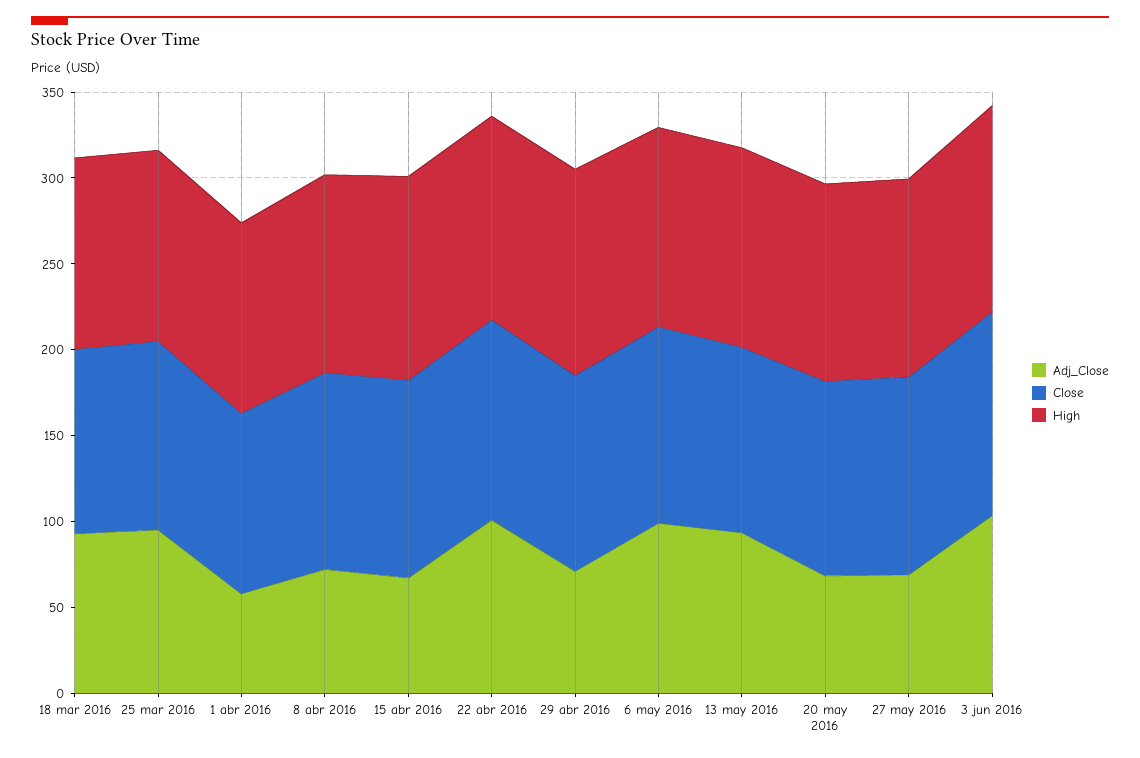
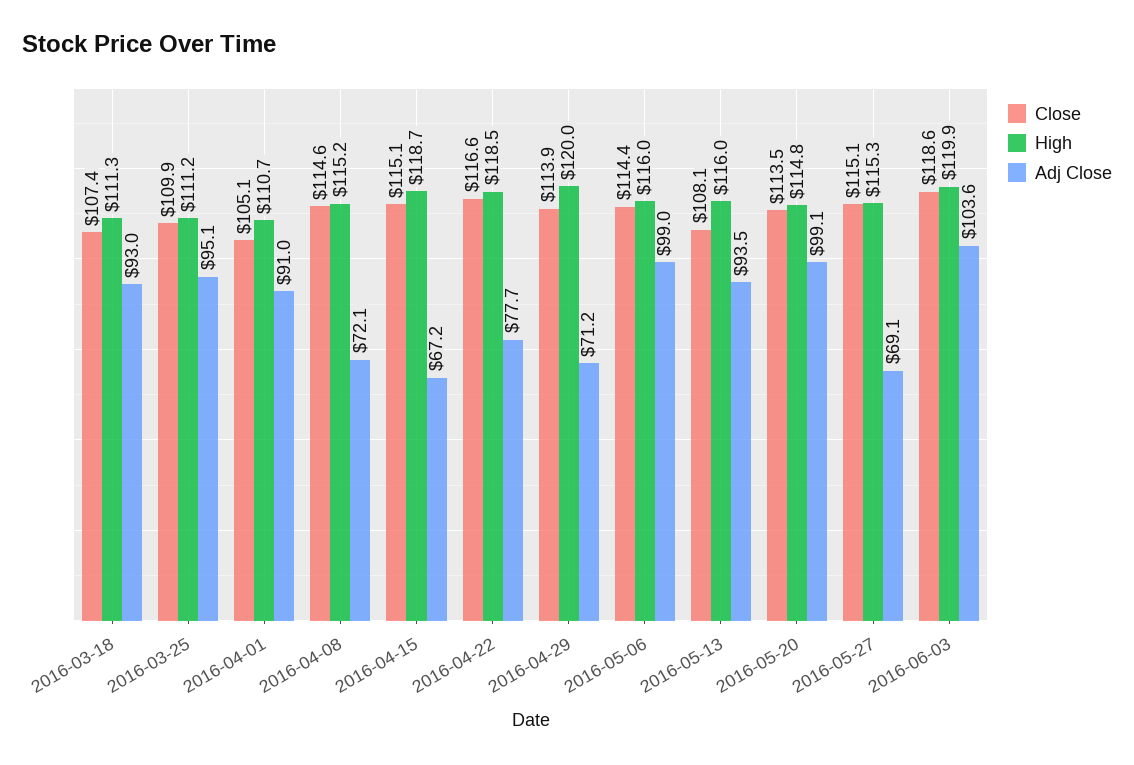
Adj_Close, 1 abr 2016: 60 -> 91
Adj_Close, 22 abr 2016: 100 -> 77.7
Adj_Close, 20 may 2016: 70 -> 99.1

